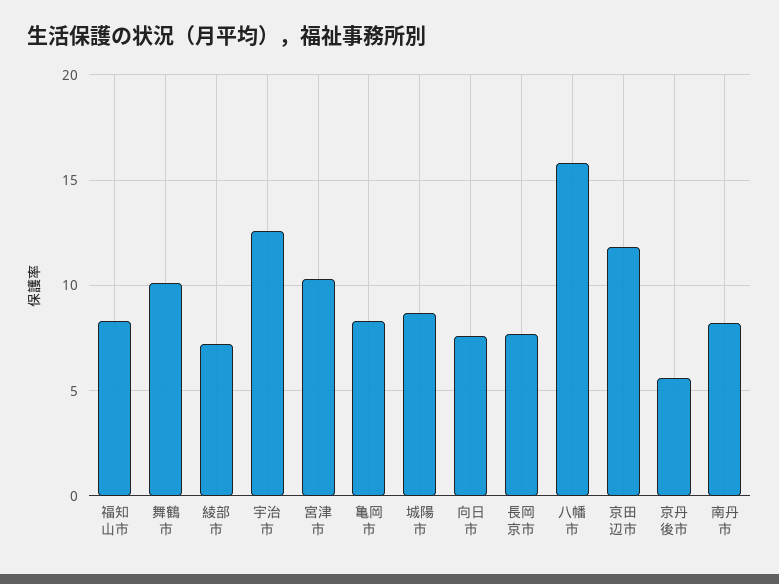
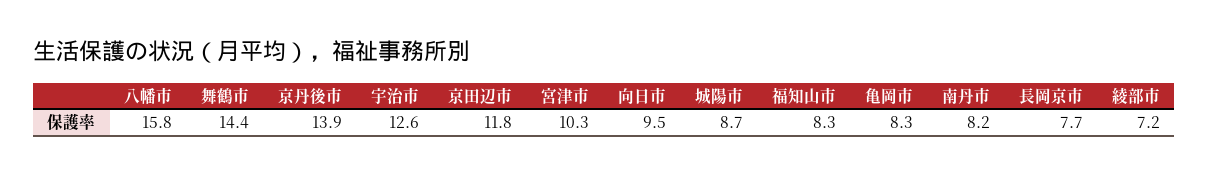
舞鶴市: 10 -> 14.4
向日市: 7.5 -> 9.5
京丹後市: 5.5 -> 13.9

